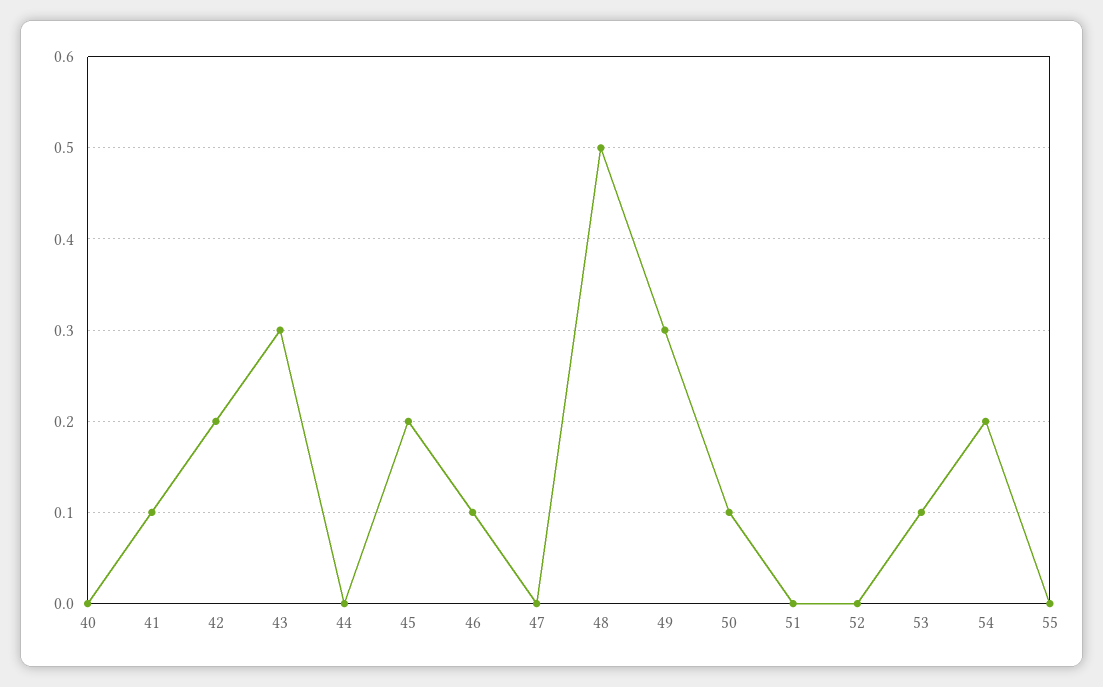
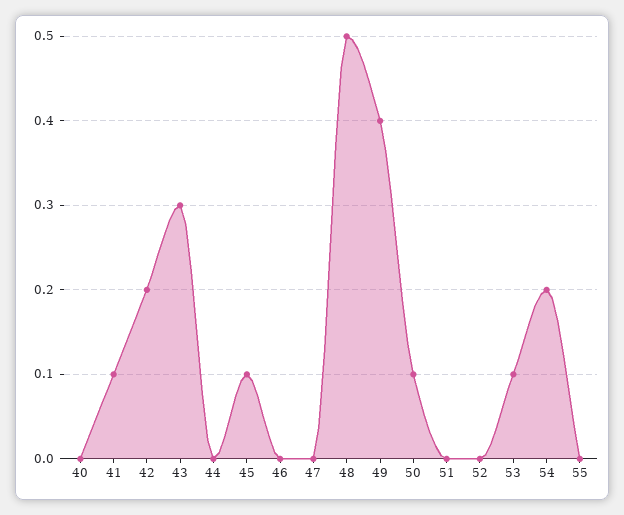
45: 0.2 -> 0.1
46: 0.1 -> 0
49: 0.3 -> 0.4

